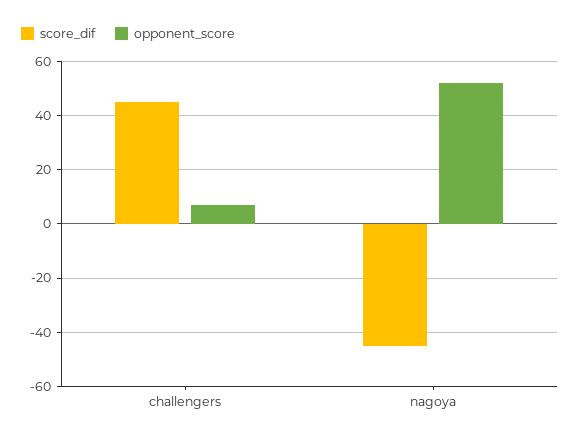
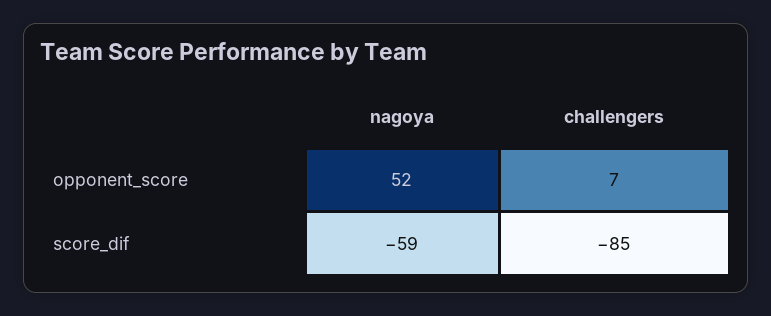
score_dif, challengers: 45 -> -85
score_dif, nagoya: -45 -> -59

